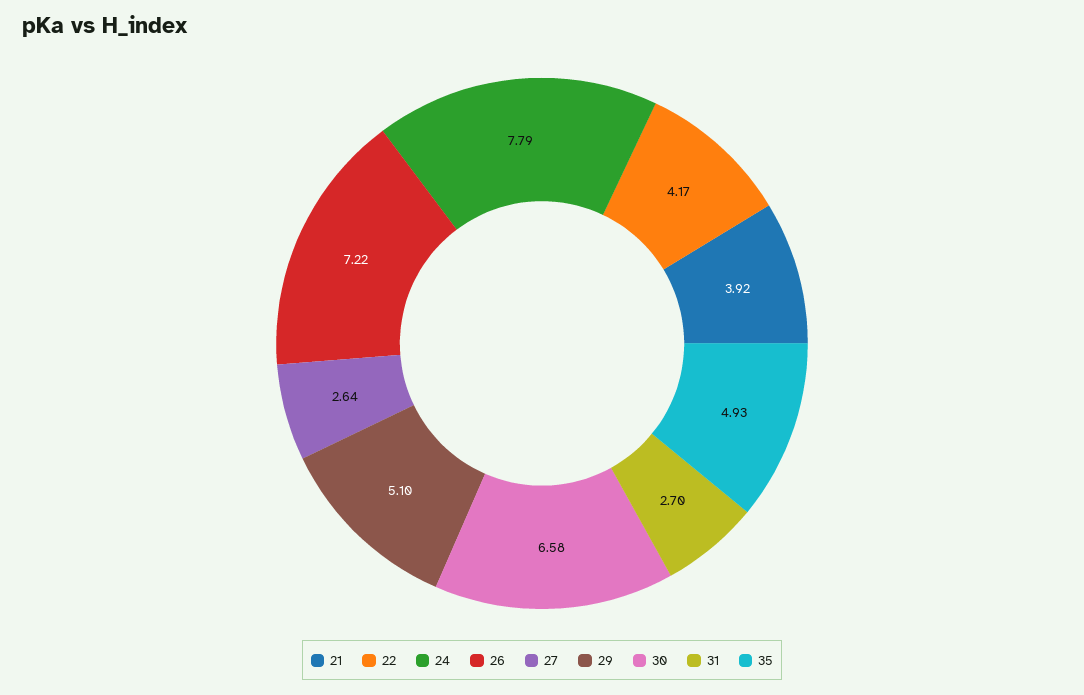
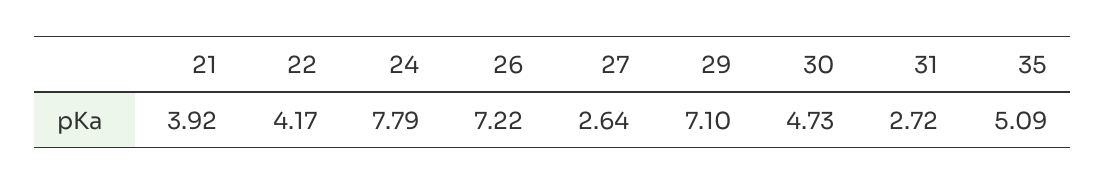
29: 5.1 -> 7.1
30: 6.58 -> 4.73
31: 2.7 -> 2.72
35: 4.93 -> 5.09

